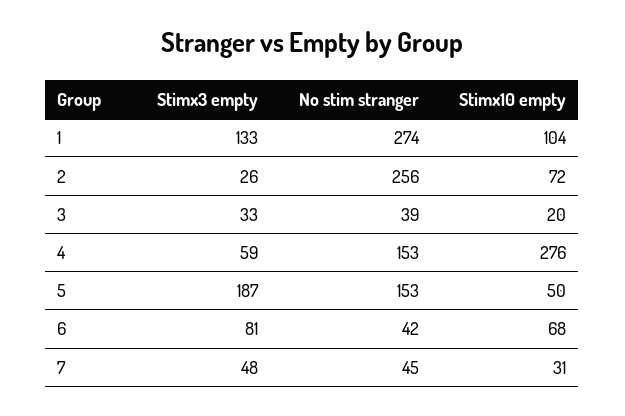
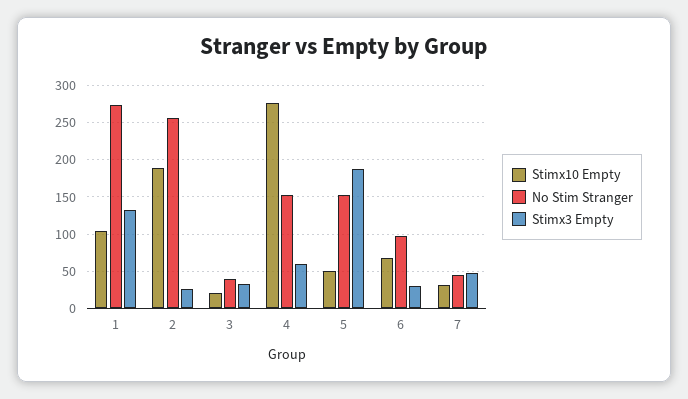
Stimx10 empty, 2: 72 -> 190
Stimx3 empty, 6: 81 -> 30
No stim stranger, 6: 42 -> 100

